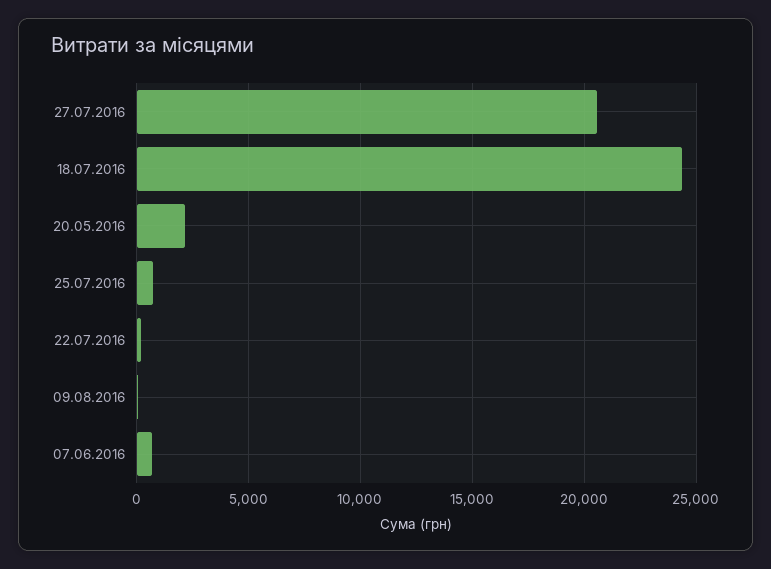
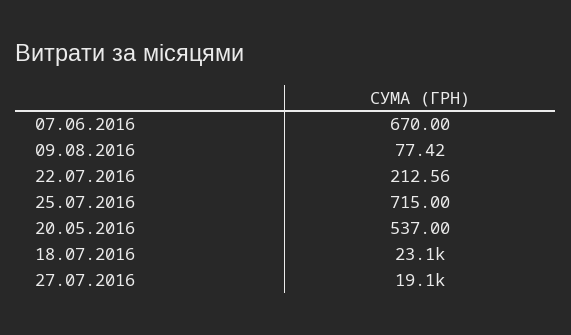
27.07.2016: 20500 -> 19100
18.07.2016: 24500 -> 23100
20.05.2016: 2000 -> 537

